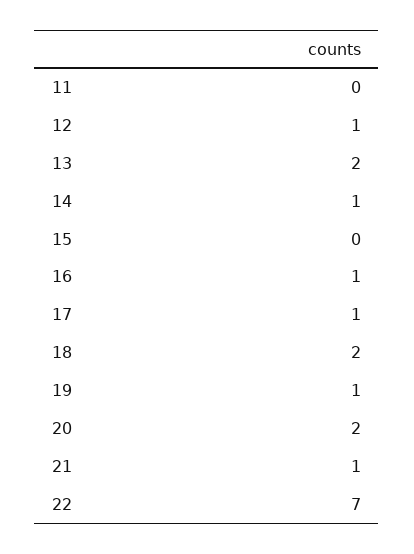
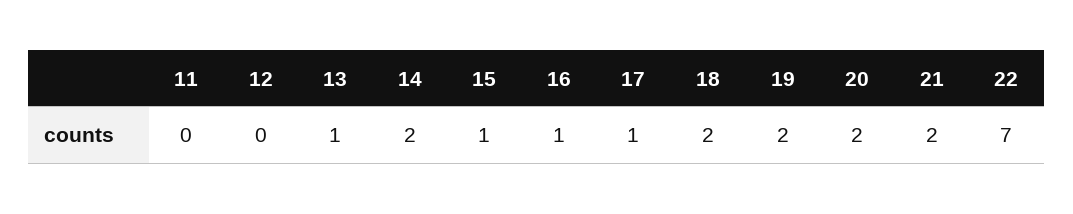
12: 1 -> 0
13: 2 -> 1
14: 1 -> 2
15: 0 -> 1
19: 1 -> 2
21: 1 -> 2

